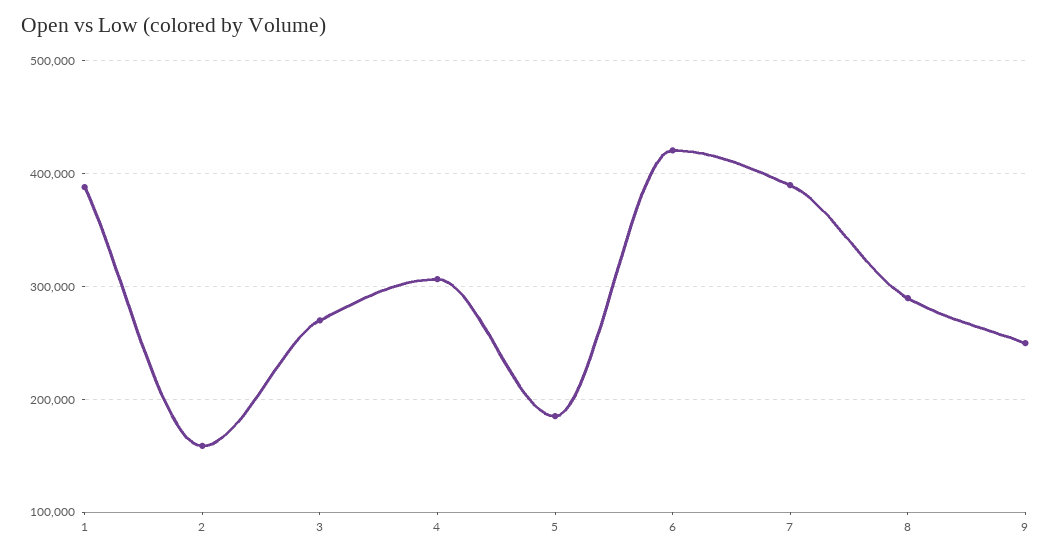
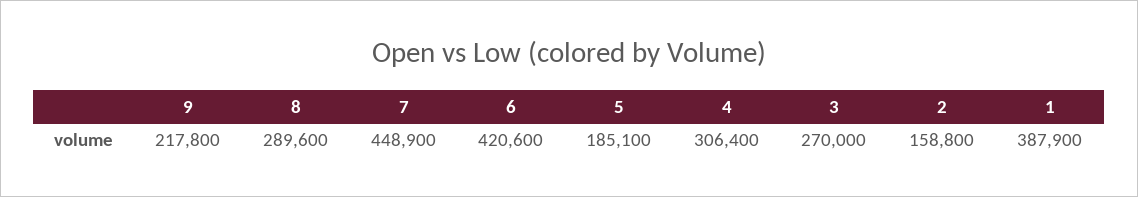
7: 390000 -> 448900
9: 250000 -> 217800

